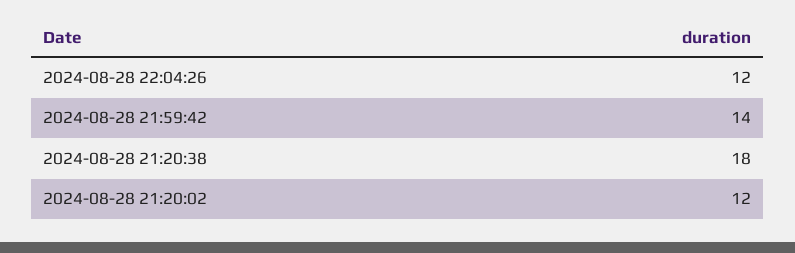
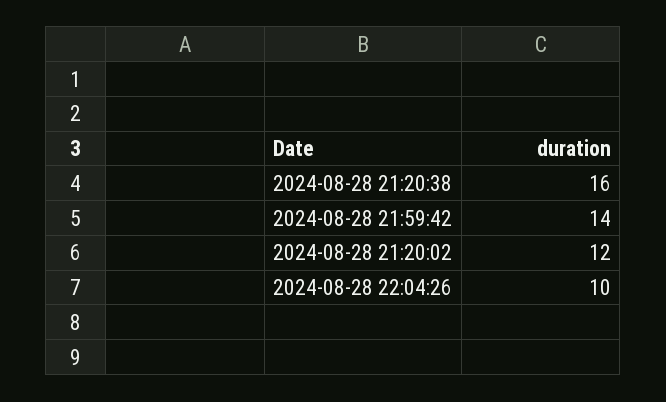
2024-08-28 22:04:26: 12 -> 10
2024-08-28 21:20:38: 18 -> 16

